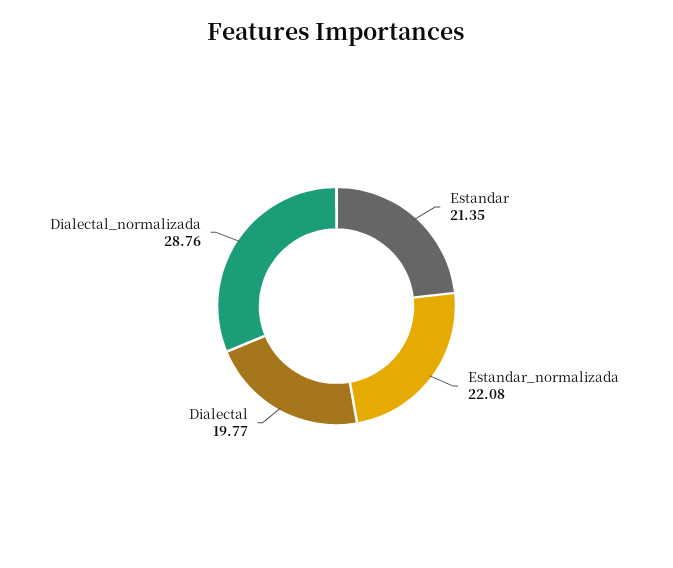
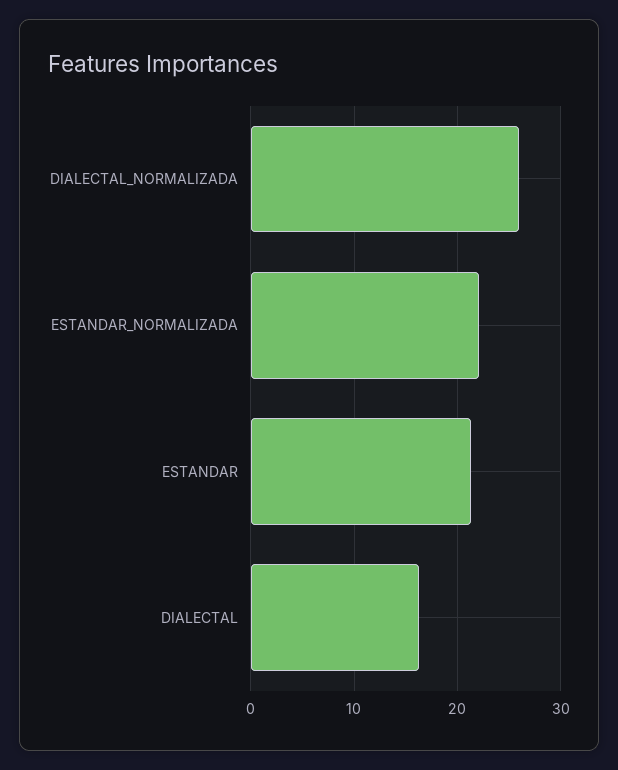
Dialectal: 19.77 -> 16
Dialectal_normalizada: 28.76 -> 26

